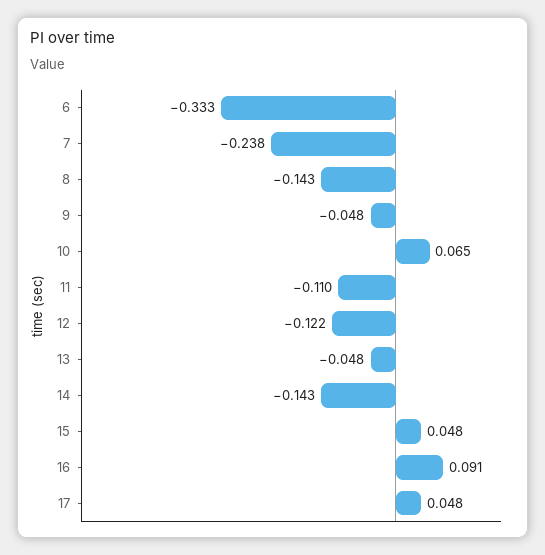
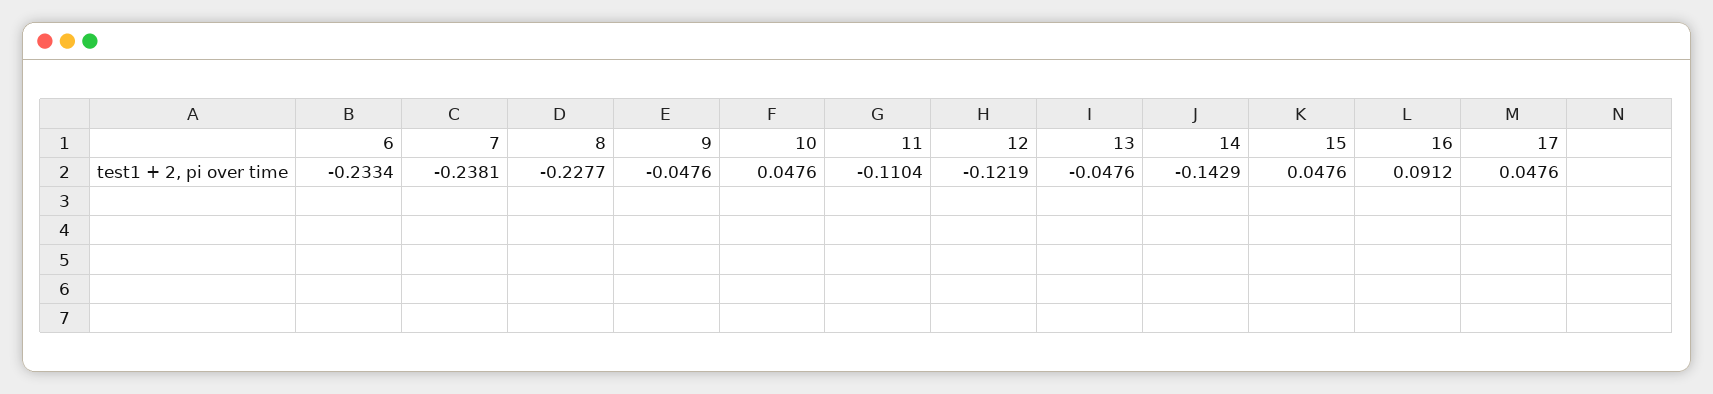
6: -0.333 -> -0.2334
8: -0.143 -> -0.2277
10: 0.065 -> 0.0476

